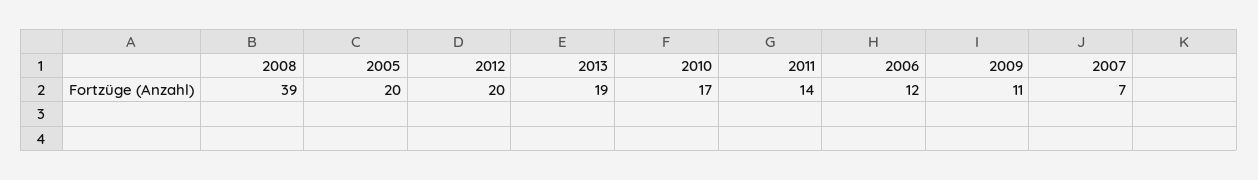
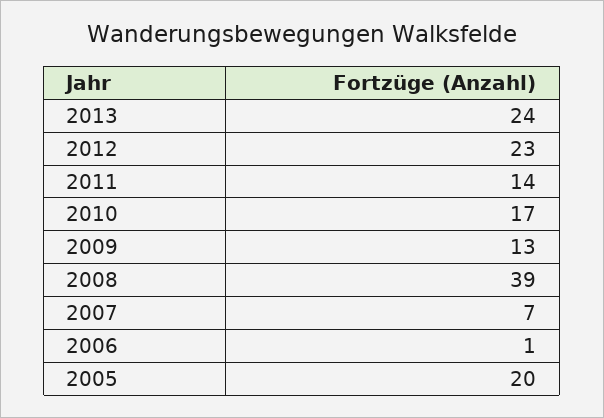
2012: 20 -> 23
2013: 19 -> 24
2006: 12 -> 1
2009: 11 -> 13

